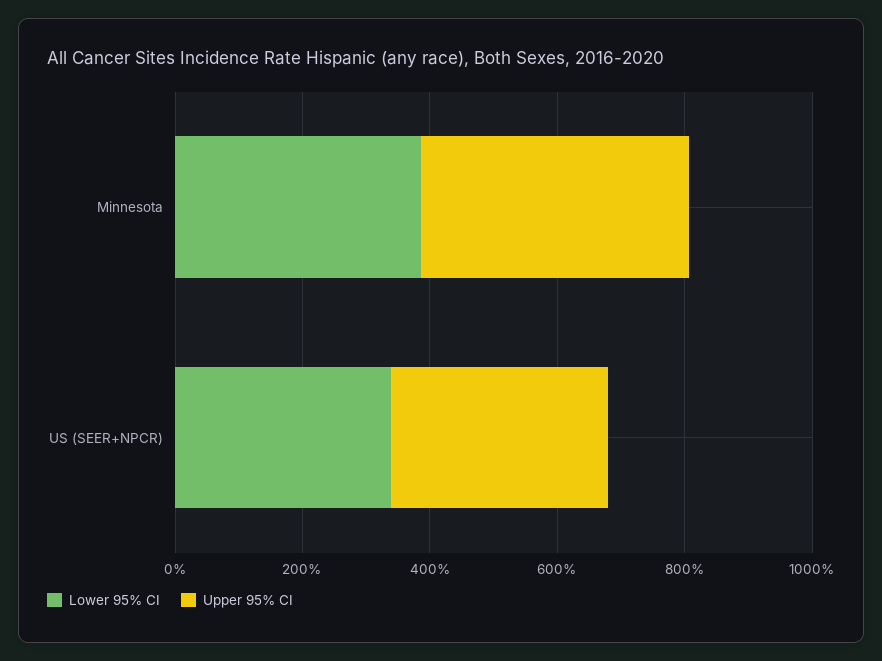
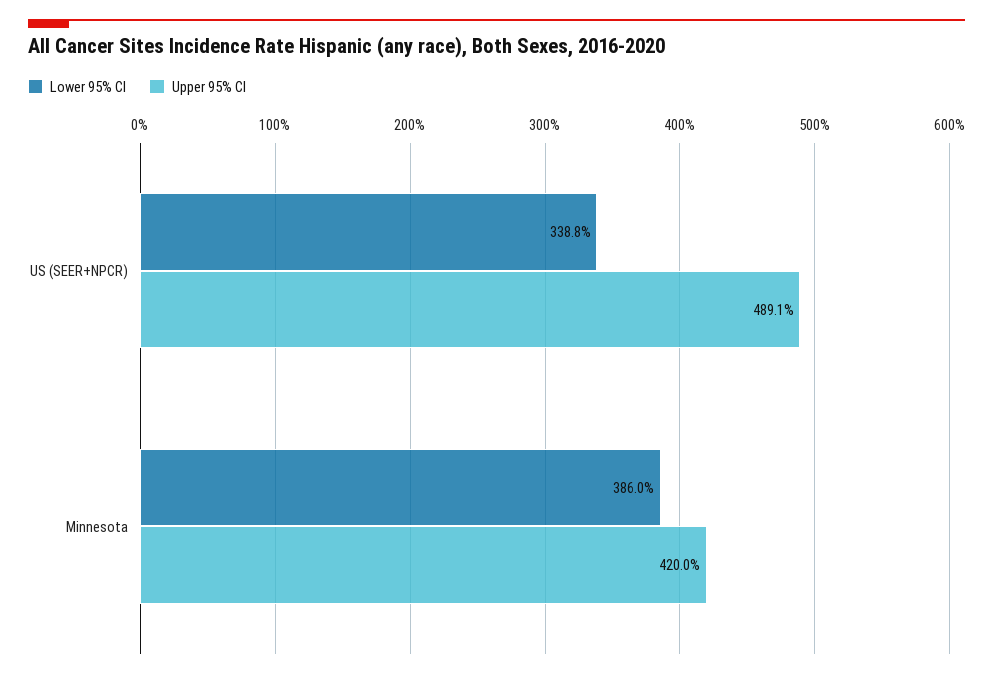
Upper 95% CI, US (SEER+NPCR): 350 -> 489.1

